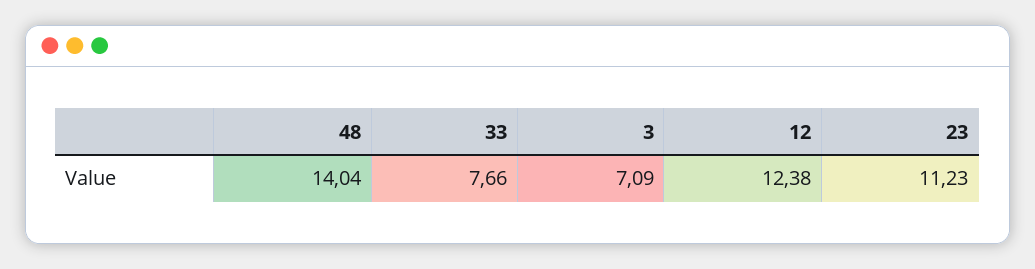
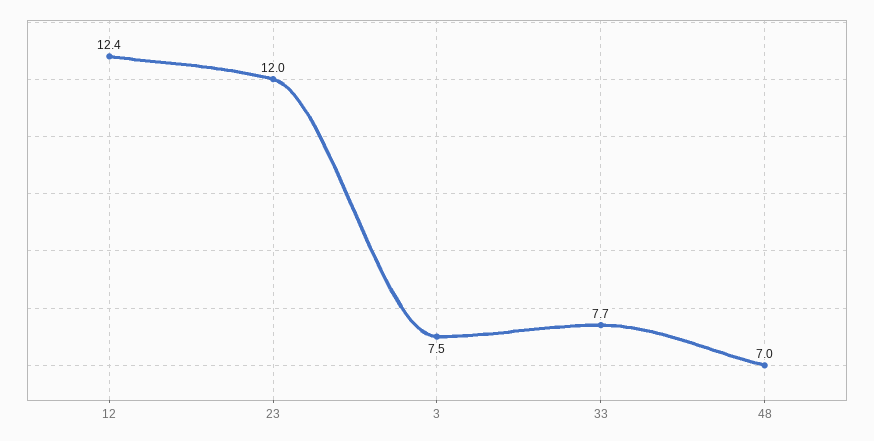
48: 14.04 -> 7
3: 7.09 -> 7.5
23: 11.23 -> 12

